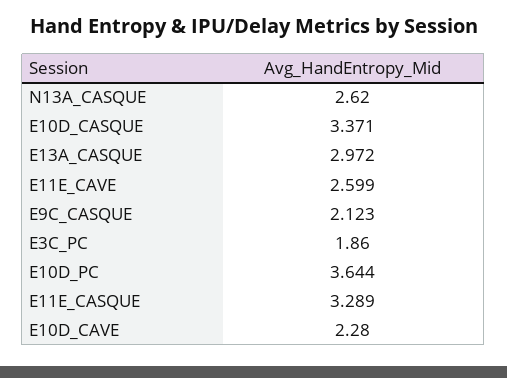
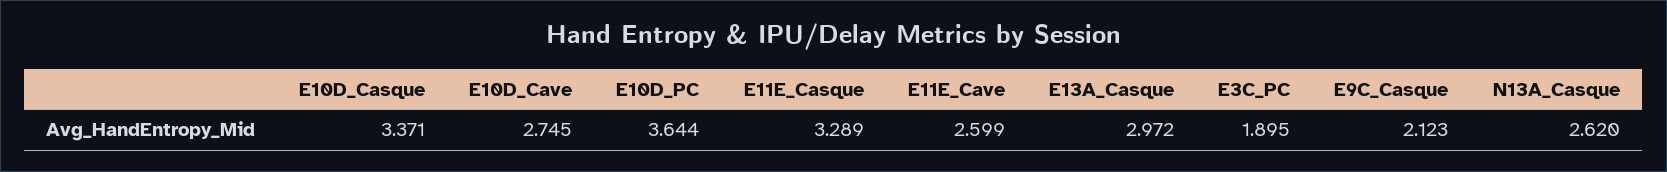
E3C_PC: 1.86 -> 1.895
E10D_CAVE: 2.28 -> 2.745

